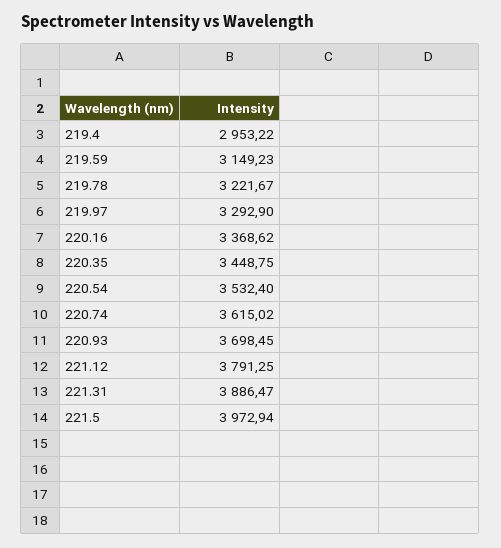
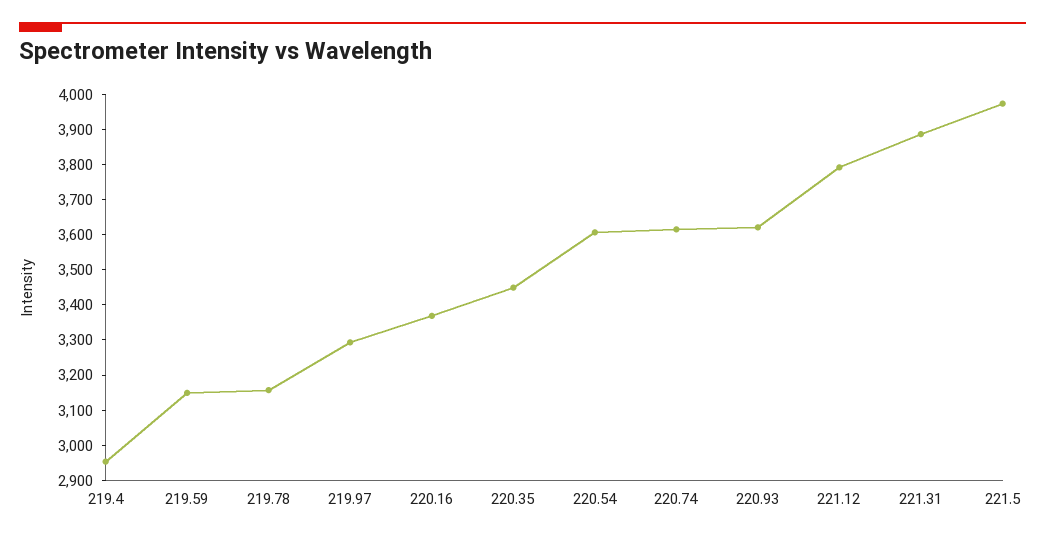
219.78: 3221.67 -> 3150
220.54: 3532.4 -> 3600
220.93: 3698.45 -> 3625

